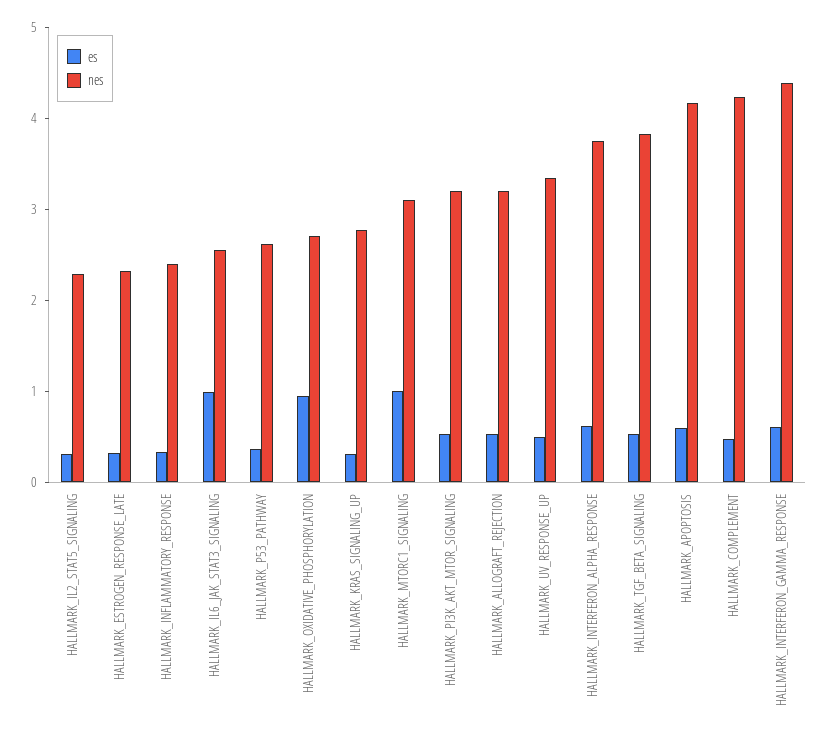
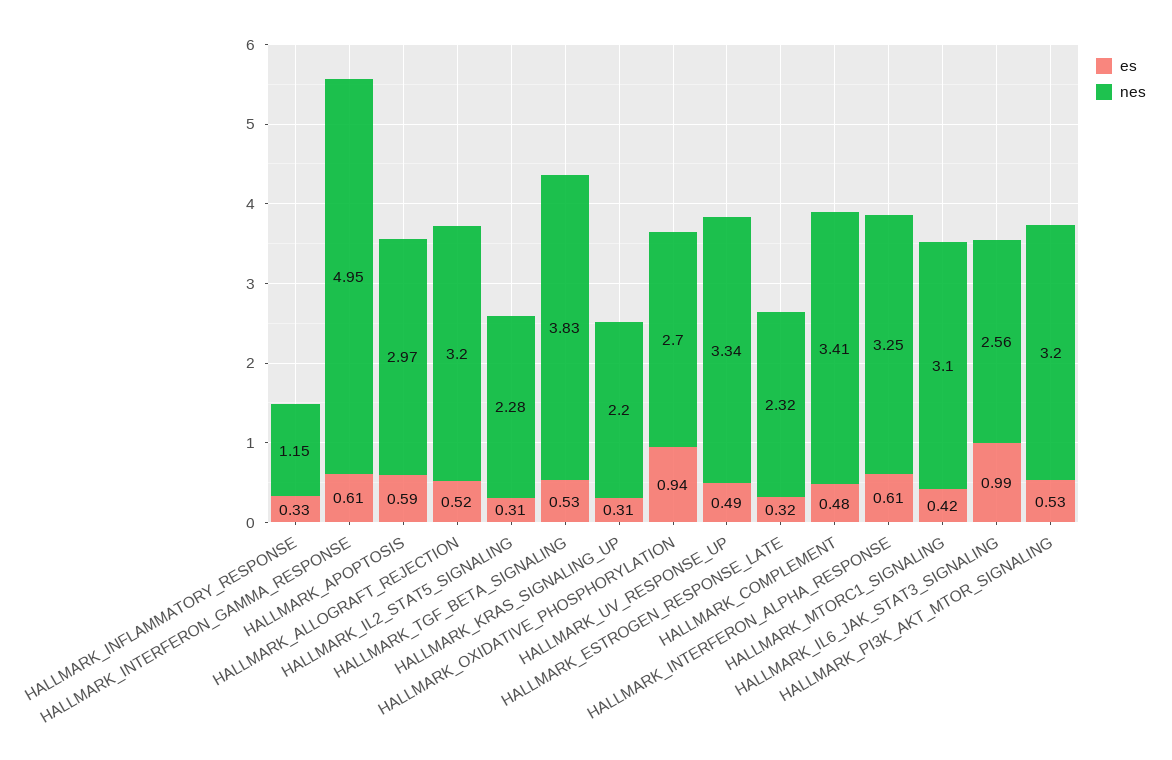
nes, HALLMARK_INFLAMMATORY_RESPONSE: 2.4 -> 1.15
es, HALLMARK_P53_PATHWAY: 0.4 -> none
nes, HALLMARK_P53_PATHWAY: 2.6 -> none
nes, HALLMARK_KRAS_SIGNALING_UP: 2.8 -> 2.2
es, HALLMARK_MTORC1_SIGNALING: 1 -> 0.42
nes, HALLMARK_INTERFERON_ALPHA_RESPONSE: 3.8 -> 3.25
nes, HALLMARK_APOPTOSIS: 4.2 -> 2.97
nes, HALLMARK_COMPLEMENT: 4.2 -> 3.41
nes, HALLMARK_INTERFERON_GAMMA_RESPONSE: 4.4 -> 4.95

